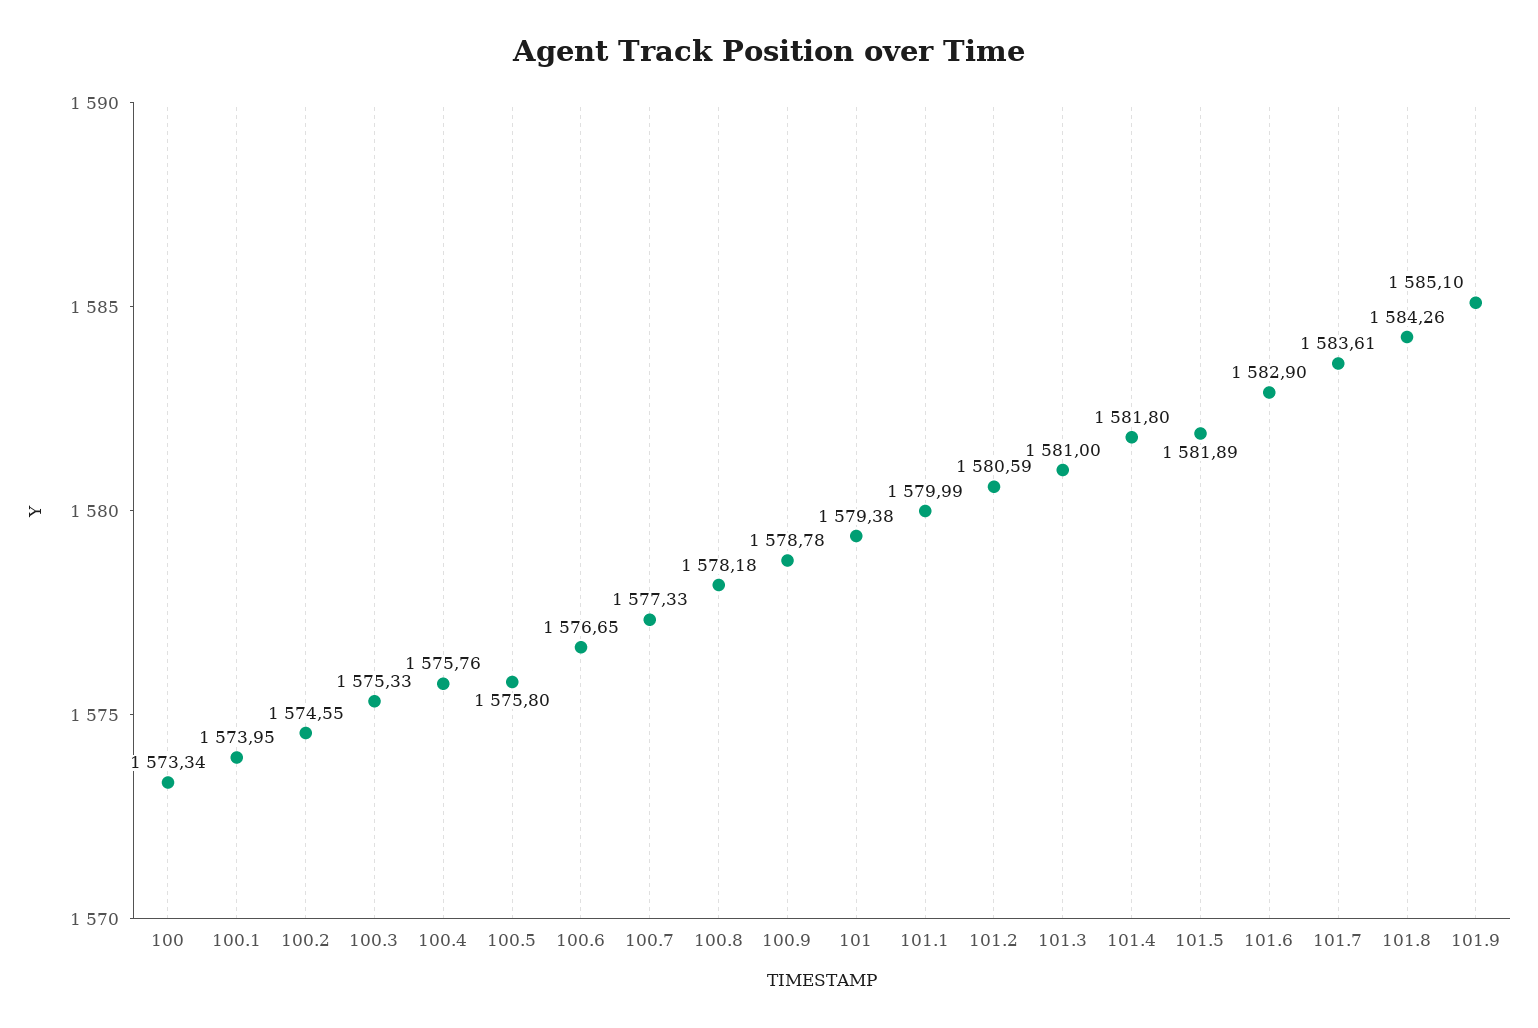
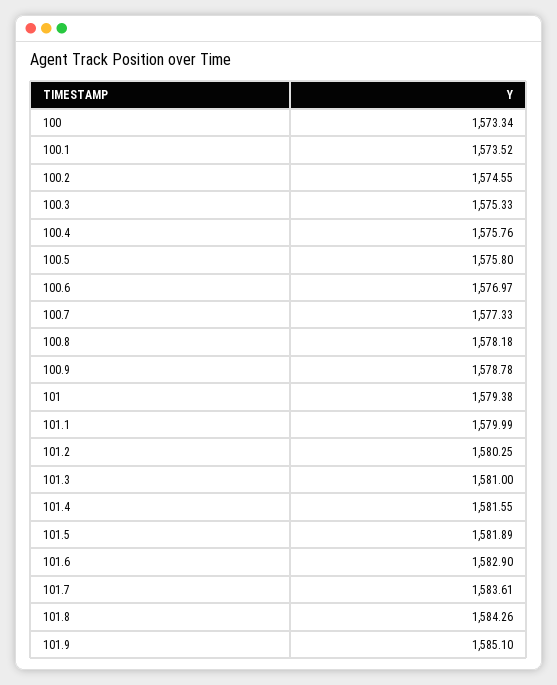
100.1: 1573.95 -> 1573.52
100.6: 1576.65 -> 1576.97
101.2: 1580.59 -> 1580.25
101.4: 1581.8 -> 1581.55

